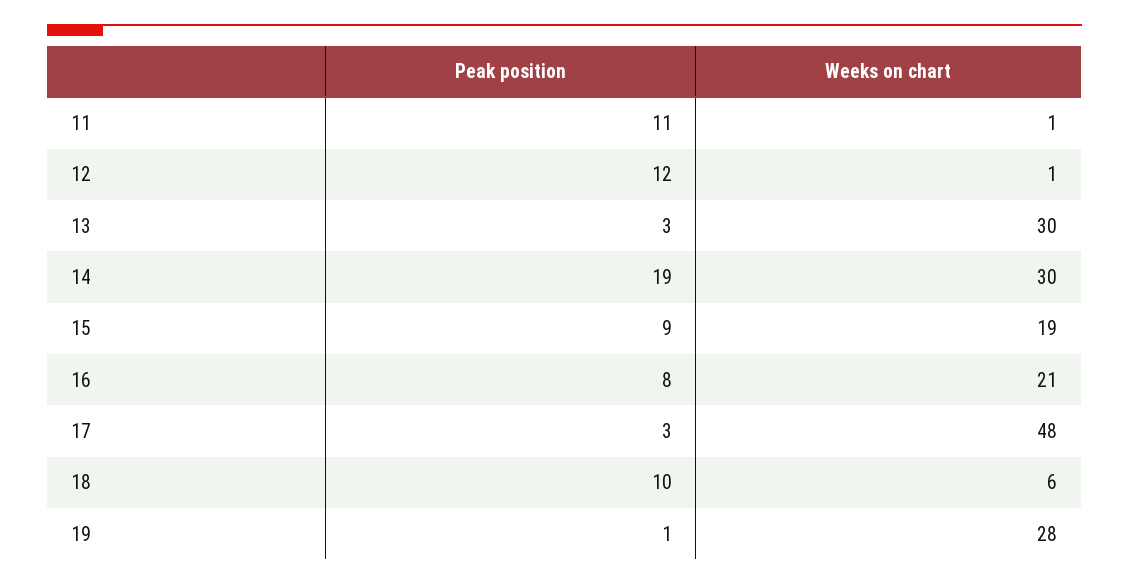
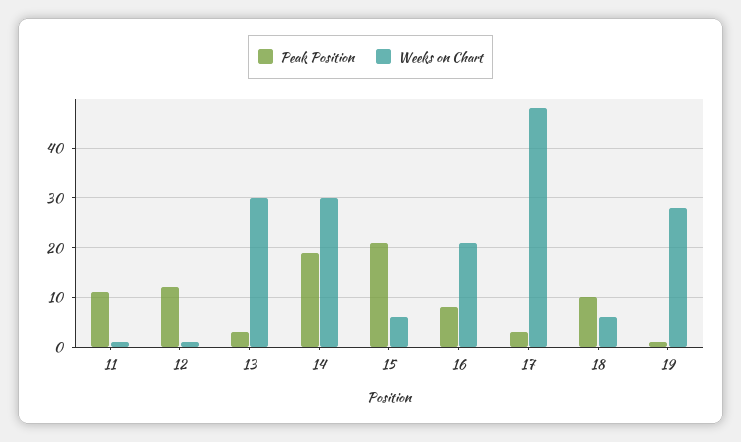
Peak position, 15: 9 -> 20
Weeks on chart, 15: 19 -> 5

